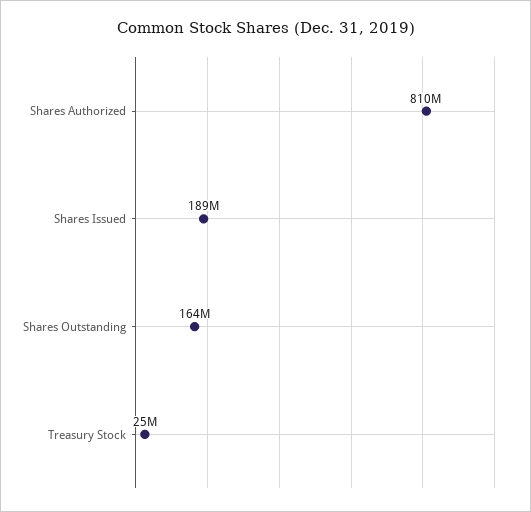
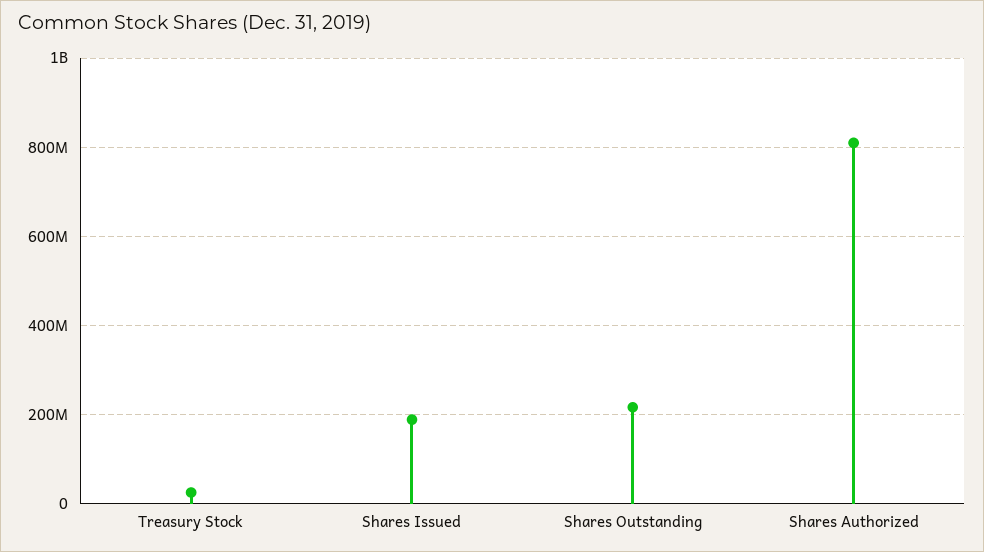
Shares Outstanding: 164000000 -> 220000000

